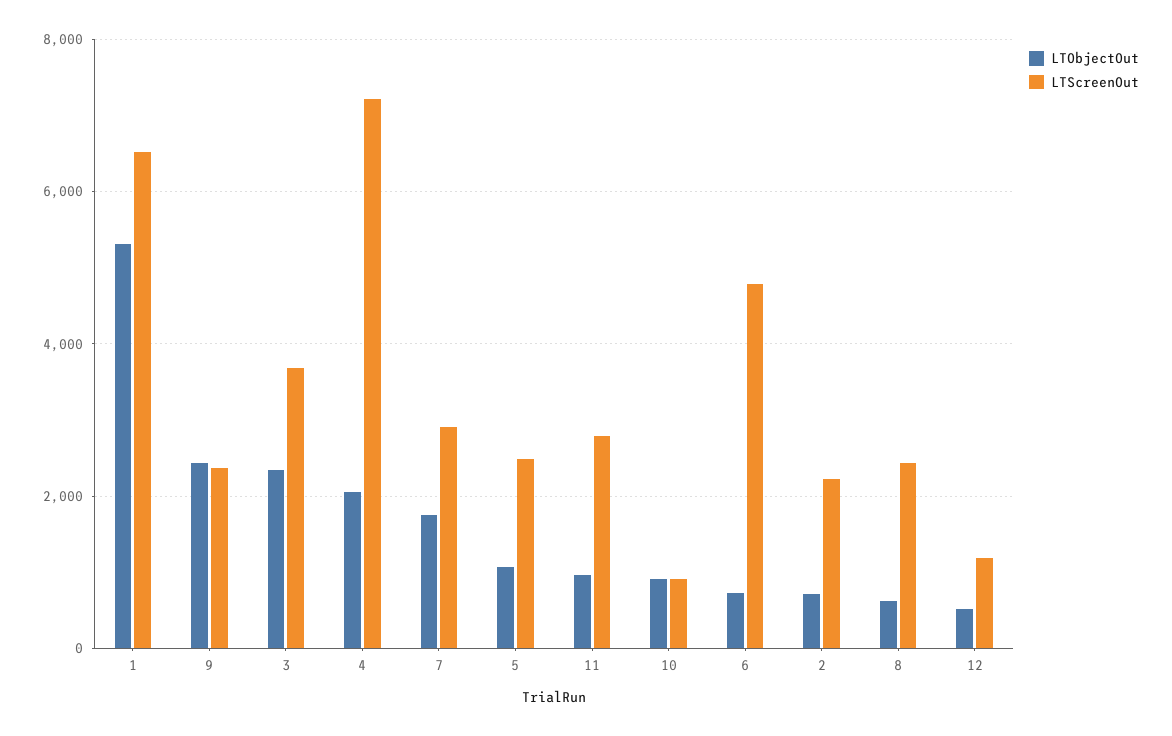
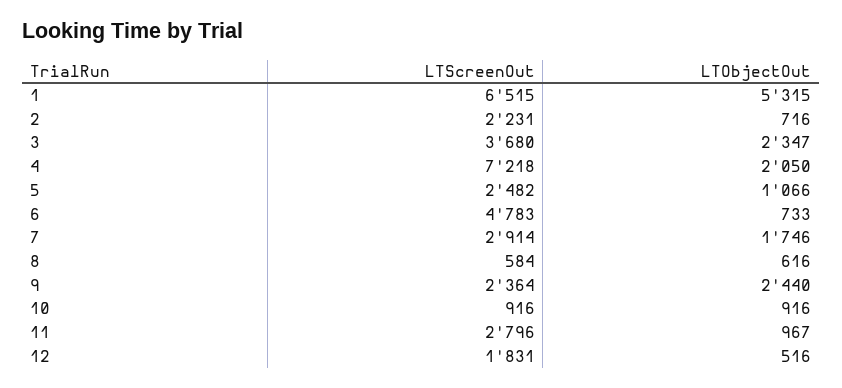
LTScreenOut, 8: 2400 -> 584
LTScreenOut, 12: 1200 -> 1831

